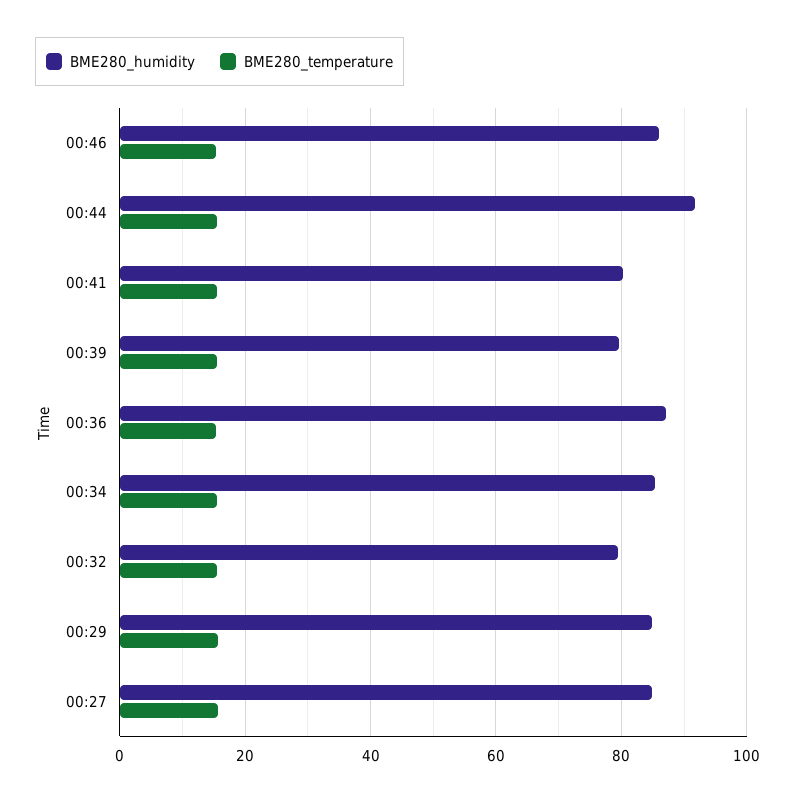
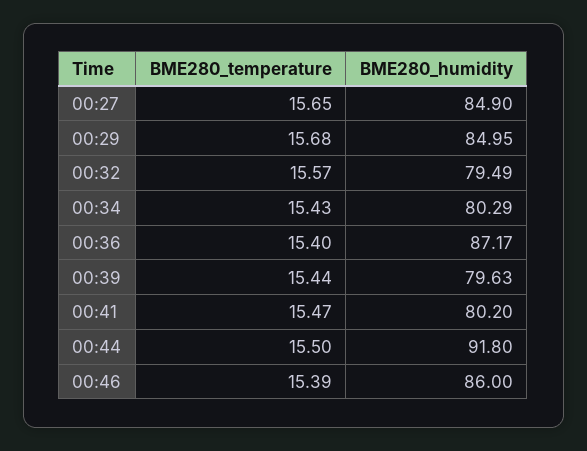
BME280_humidity, 00:34: 86 -> 80.29

